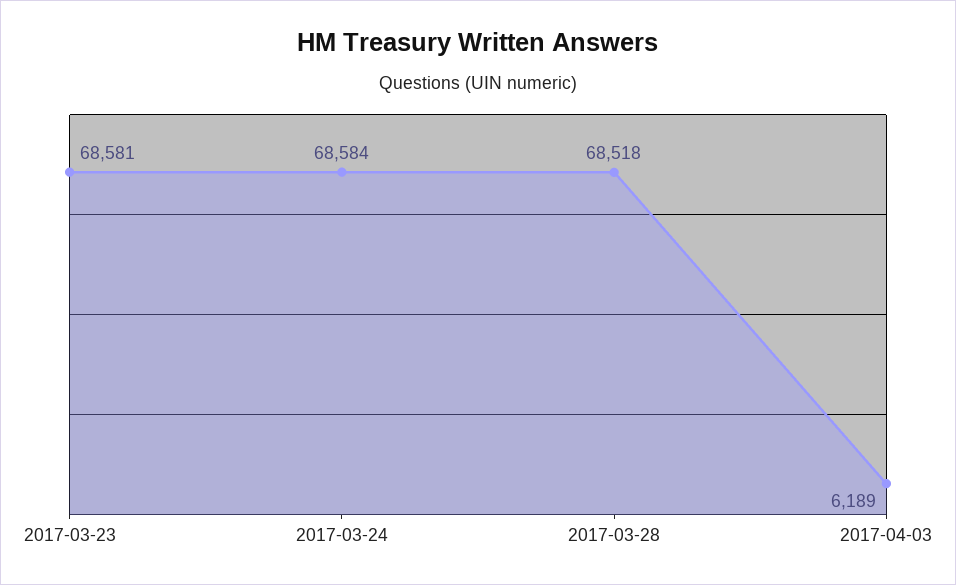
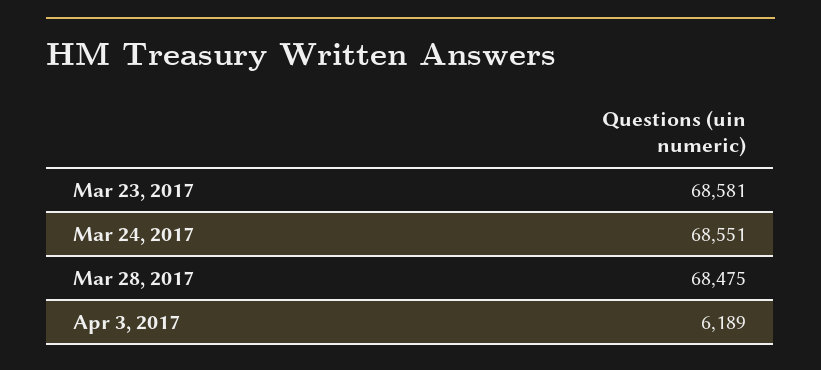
2017-03-24: 68584 -> 68551
2017-03-28: 68518 -> 68475

